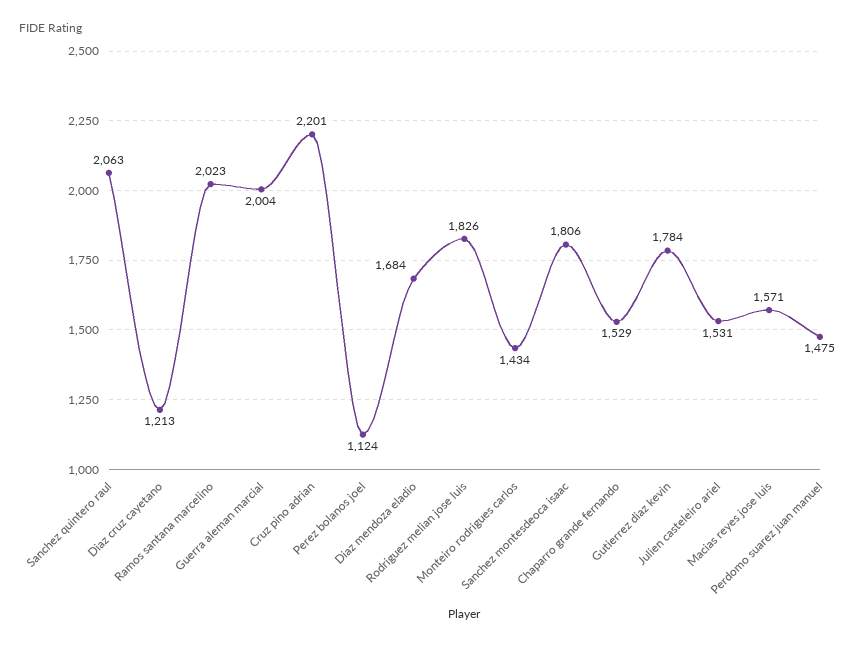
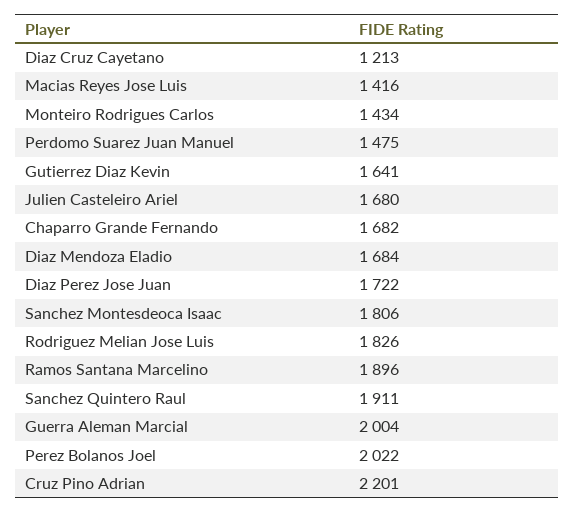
Sanchez quintero raul: 2063 -> 1911
Ramos santana marcelino: 2023 -> 1896
Perez bolanos joel: 1124 -> 2022
Chaparro grande fernando: 1529 -> 1682
Gutierrez diaz kevin: 1784 -> 1641
Julien casteleiro ariel: 1531 -> 1680
Macias reyes jose luis: 1571 -> 1416
Diaz Perez Jose Juan: none -> 1722

